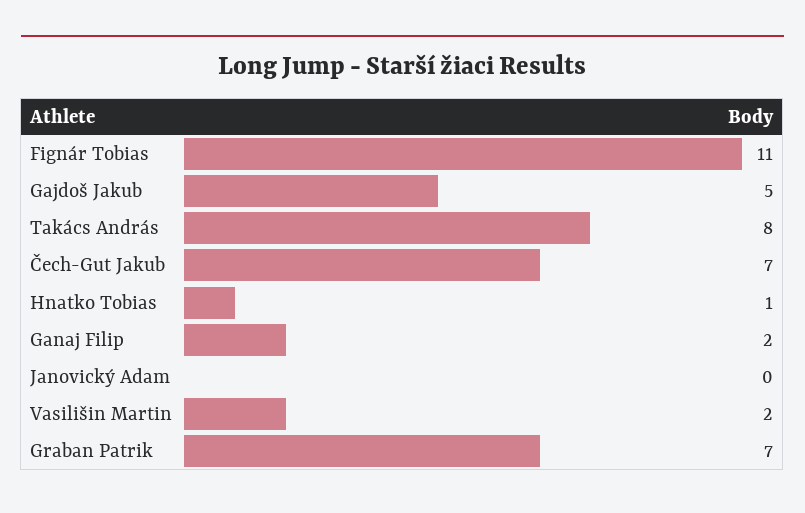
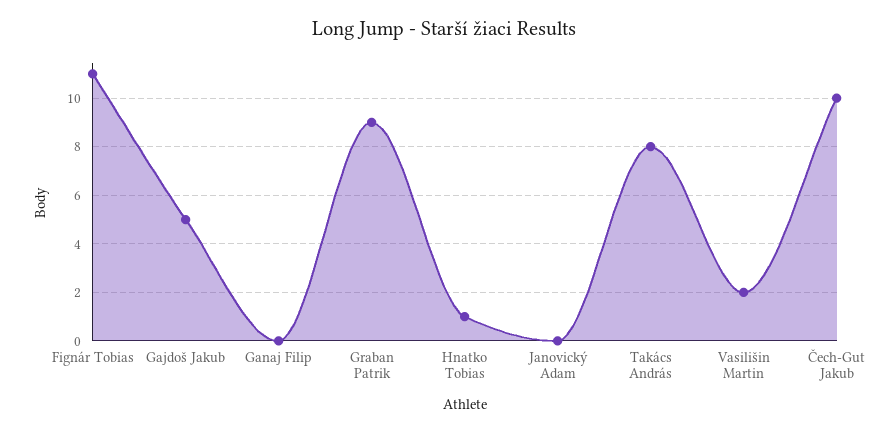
Čech-Gut Jakub: 7 -> 10
Ganaj Filip: 2 -> 0
Graban Patrik: 7 -> 9

